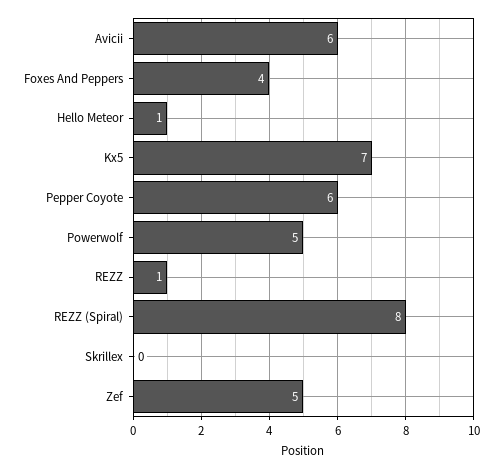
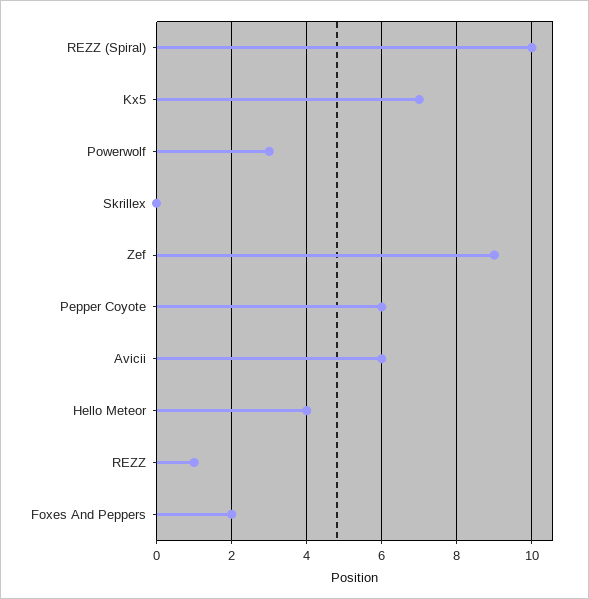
Foxes And Peppers: 4 -> 2
Hello Meteor: 1 -> 4
Powerwolf: 5 -> 3
REZZ (Spiral): 8 -> 10
Zef: 5 -> 9

